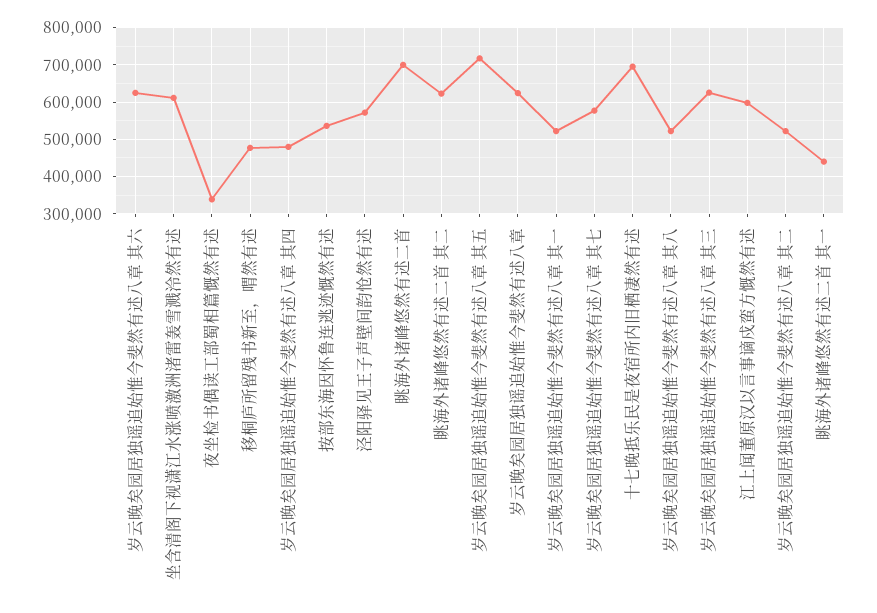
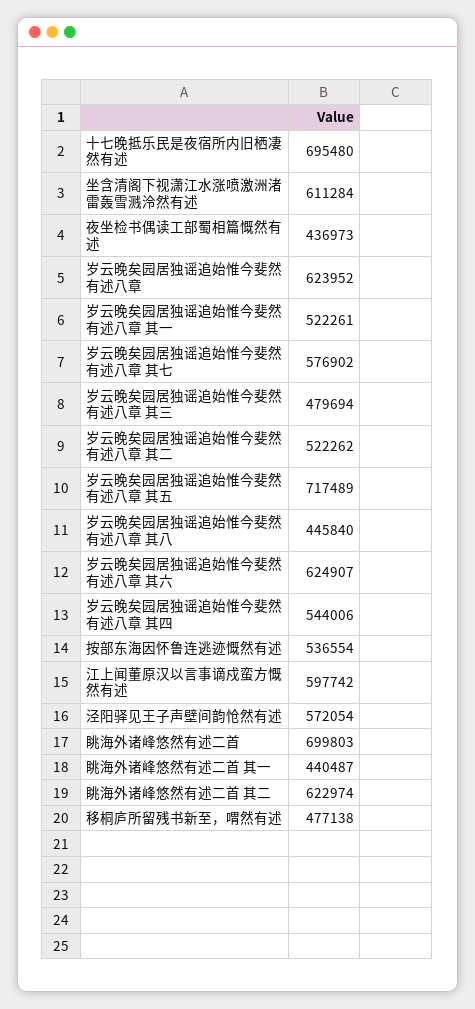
夜坐检书偶读工部蜀相篇慨然有述: 340000 -> 436973
岁云晚矣园居独谣追始惟今斐然有述八章 其四: 480000 -> 544006
岁云晚矣园居独谣追始惟今斐然有述八章 其八: 520000 -> 445840
岁云晚矣园居独谣追始惟今斐然有述八章 其三: 620000 -> 479694

